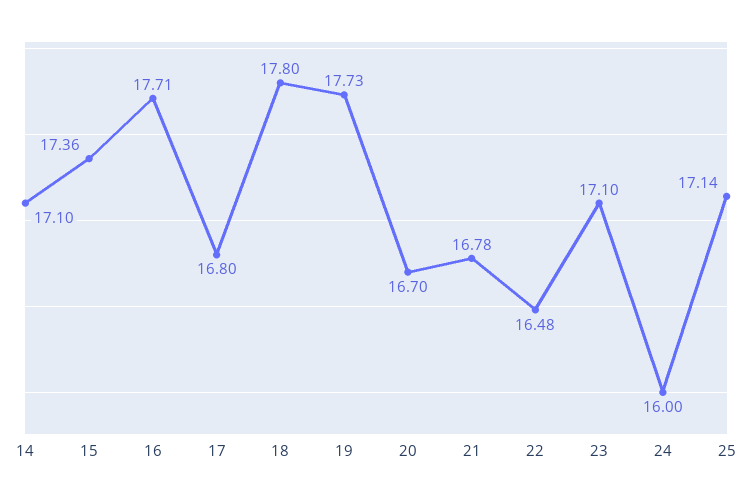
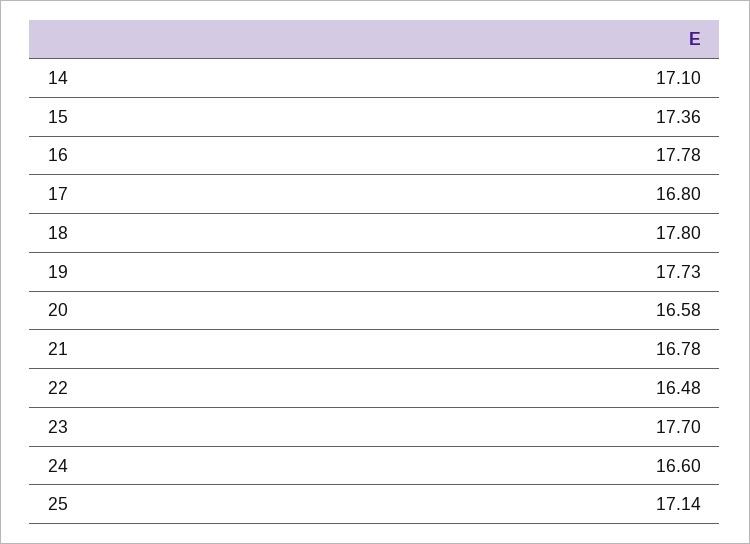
16: 17.71 -> 17.78
20: 16.7 -> 16.58
23: 17.1 -> 17.7
24: 16 -> 16.6

